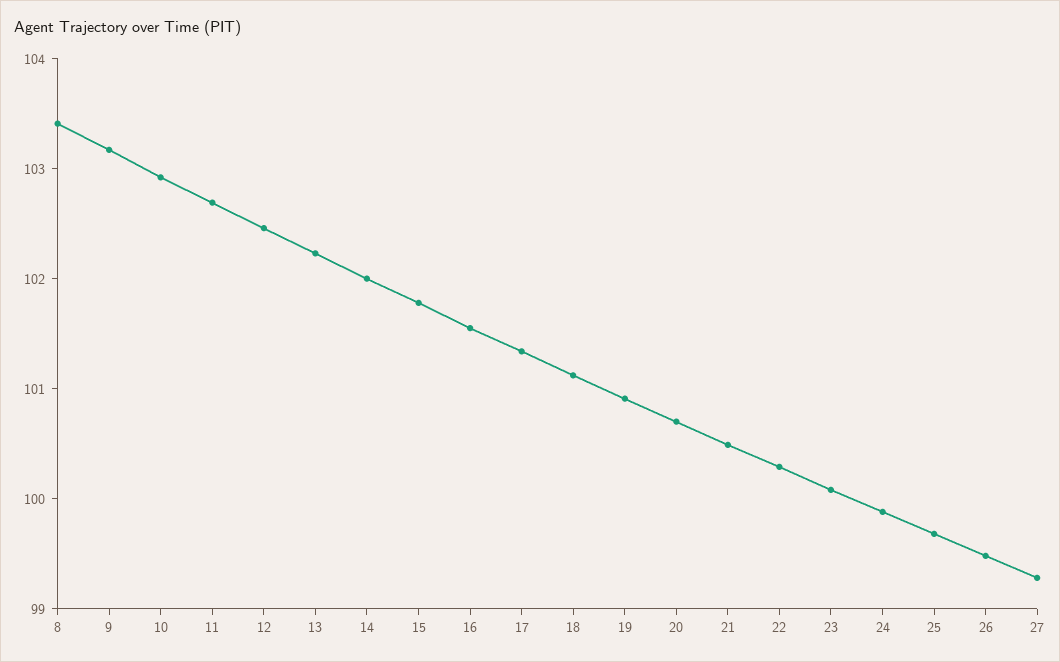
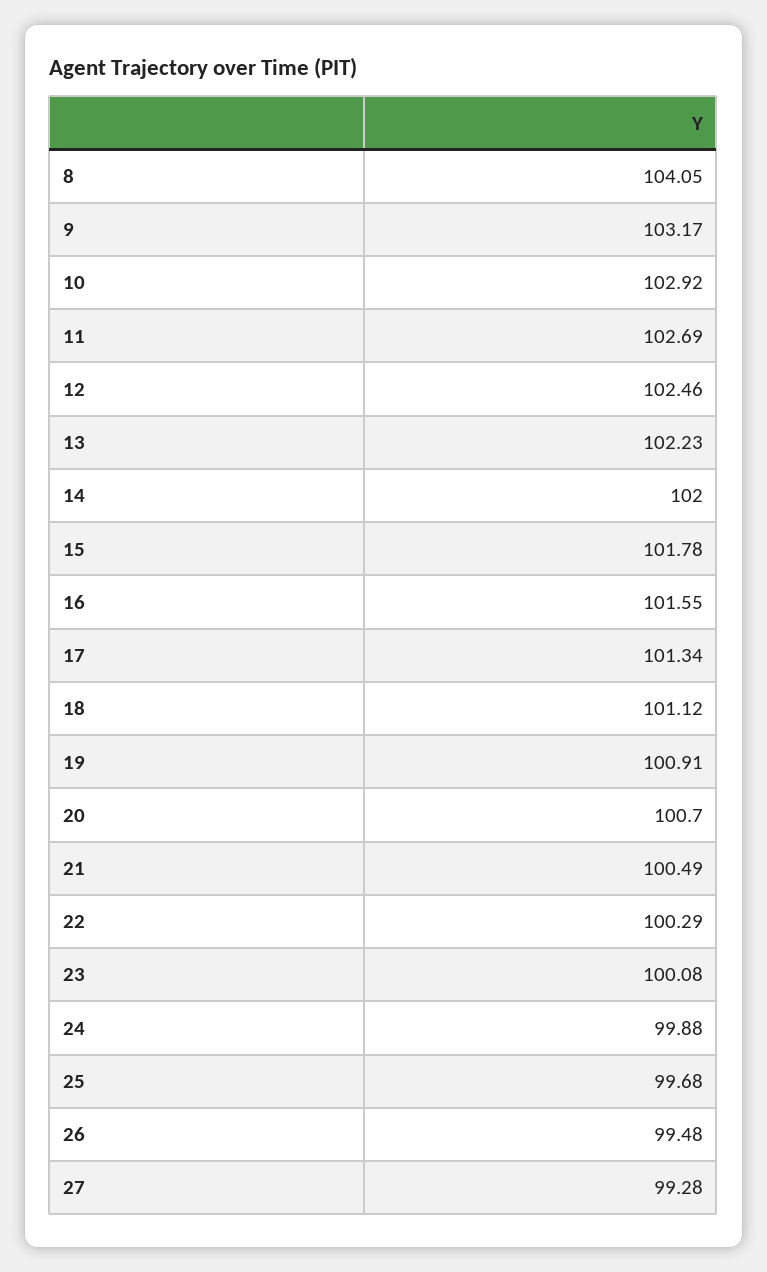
8: 103.4 -> 104.05

